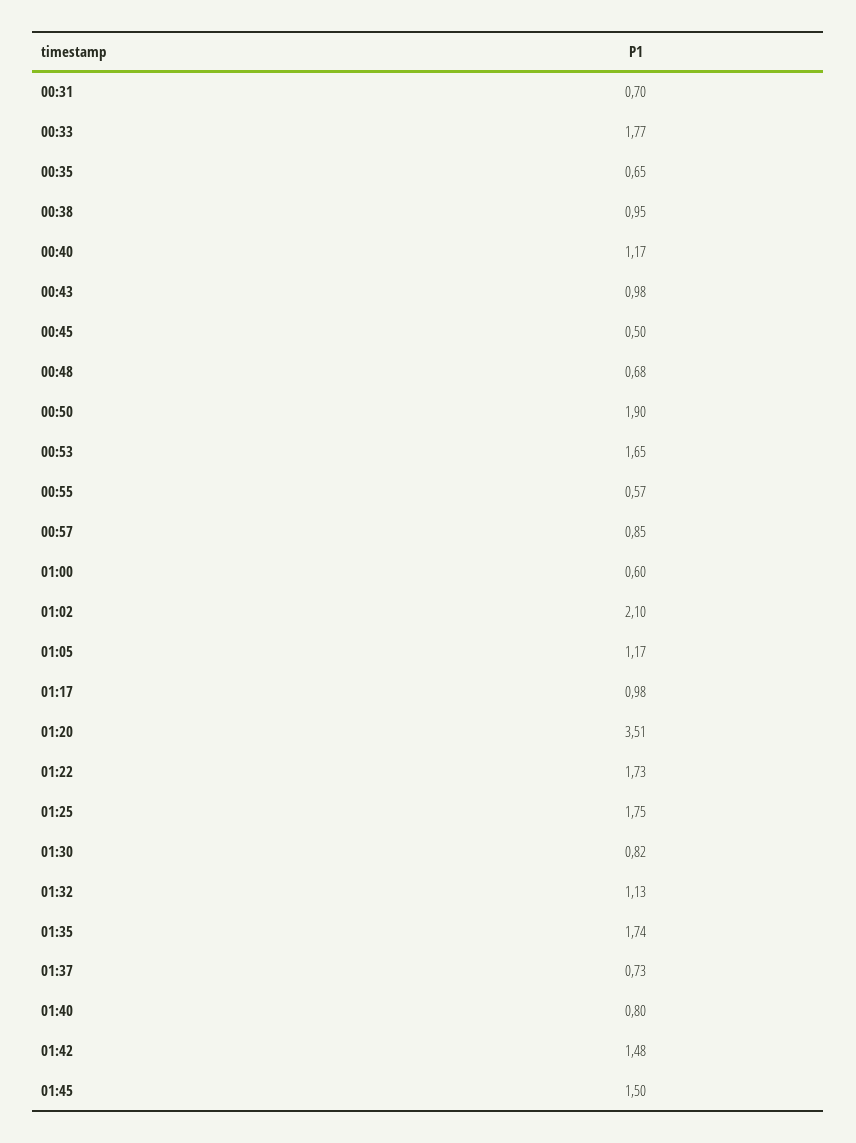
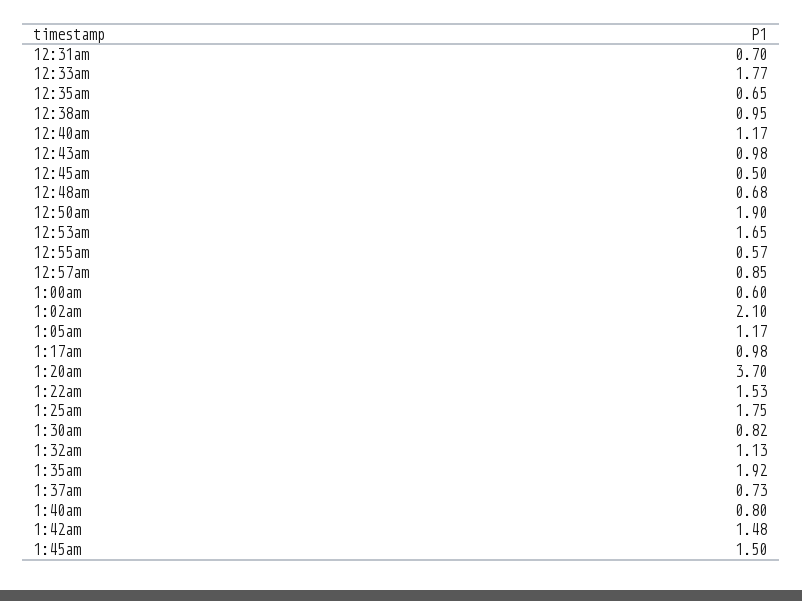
01:20: 3.51 -> 3.7
01:22: 1.73 -> 1.53
01:35: 1.74 -> 1.92

